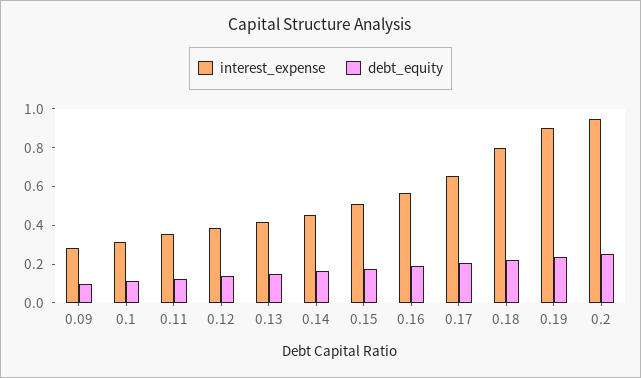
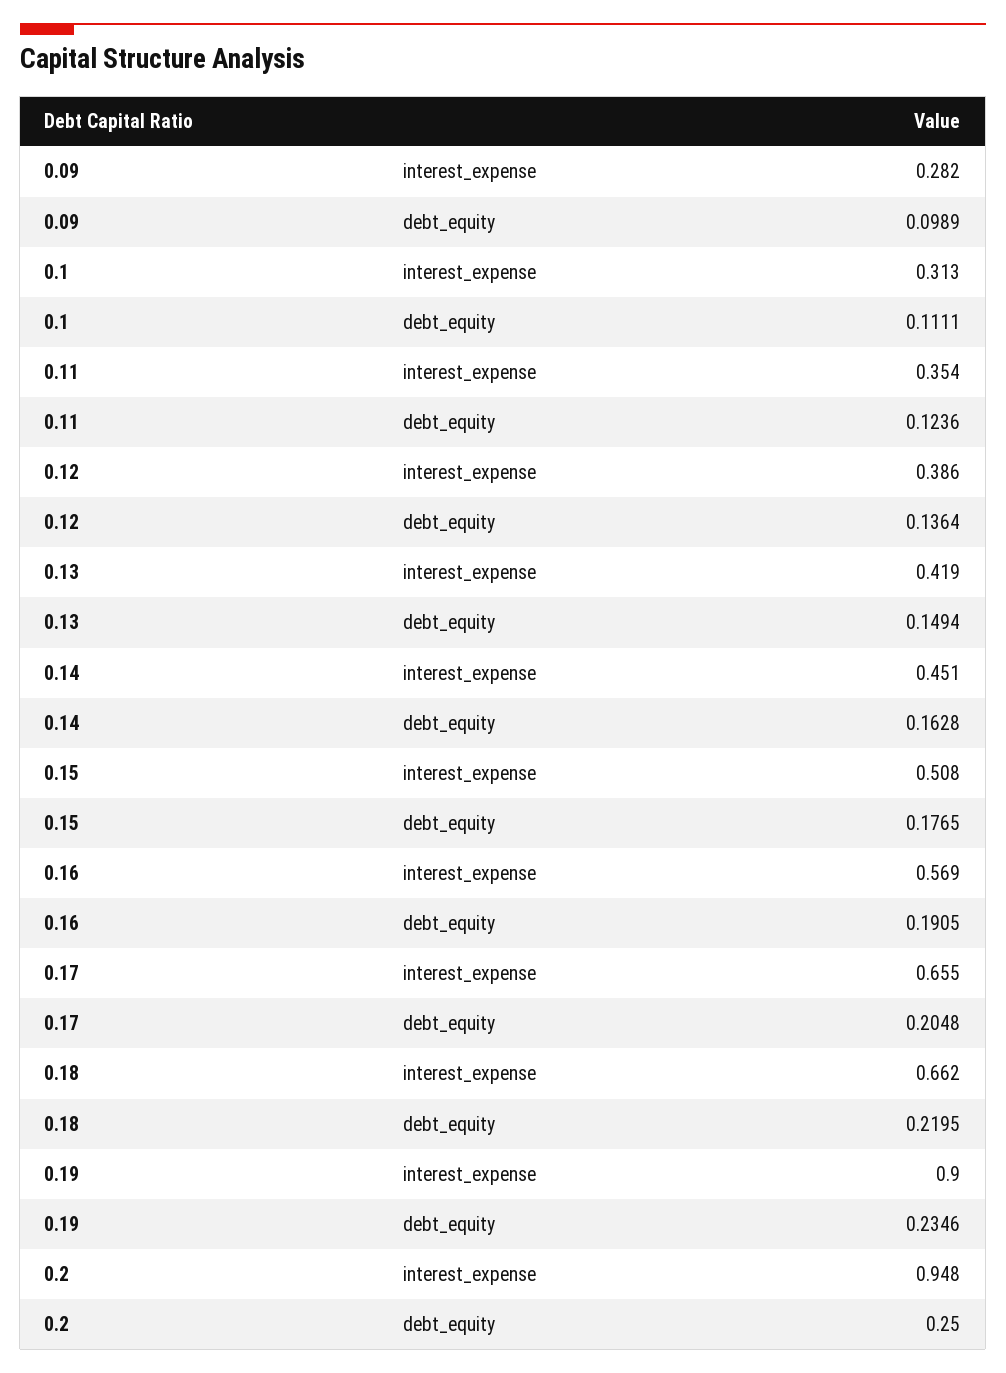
interest_expense, 0.18: 0.8 -> 0.662

